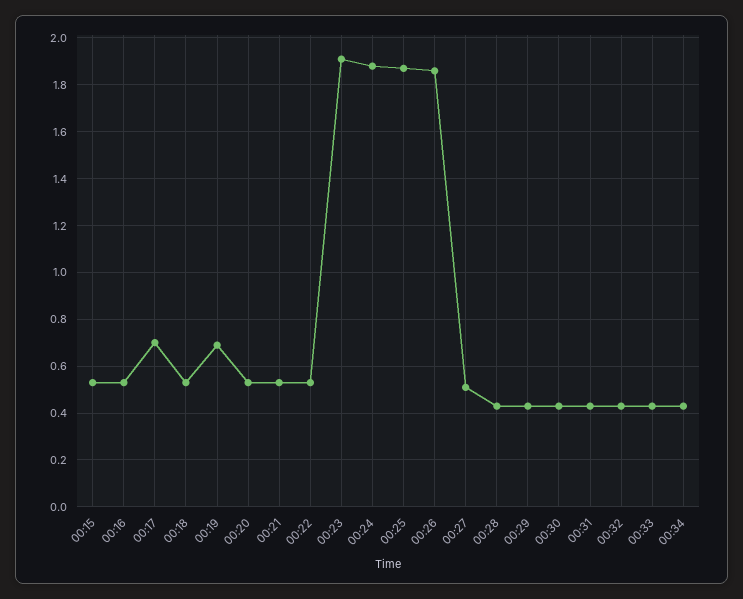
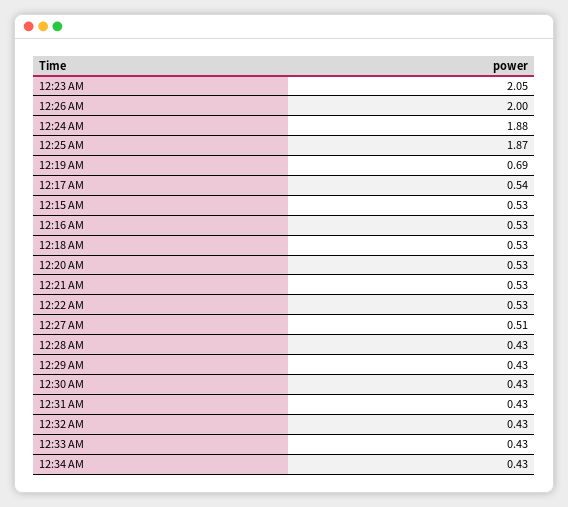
00:17: 0.7 -> 0.54
00:23: 1.9 -> 2.05
00:26: 1.85 -> 2

